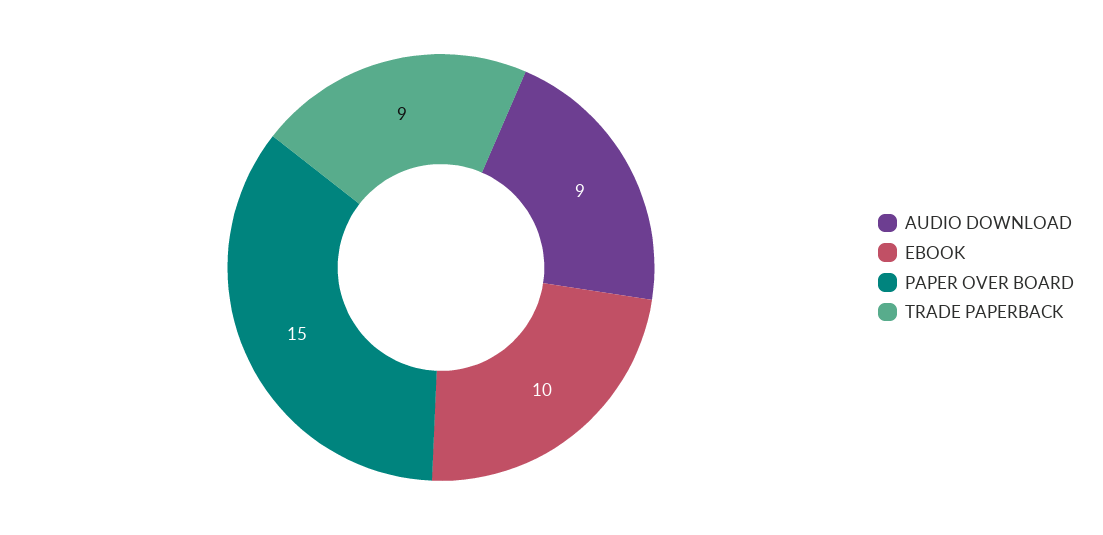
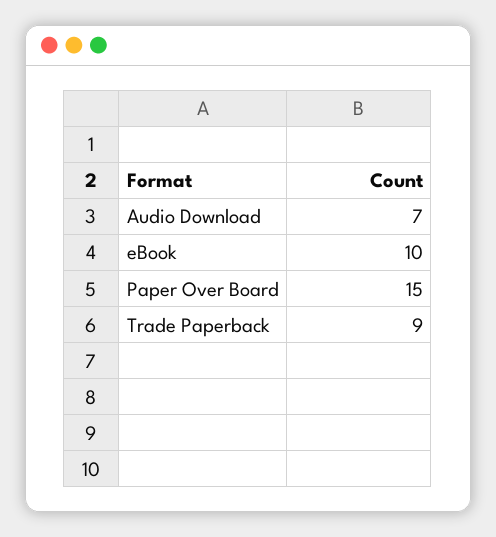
AUDIO DOWNLOAD: 9 -> 7

